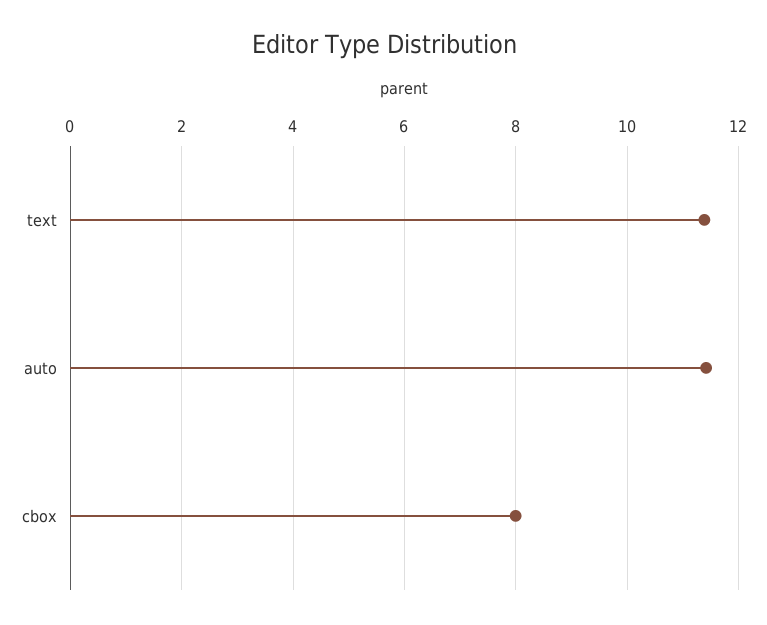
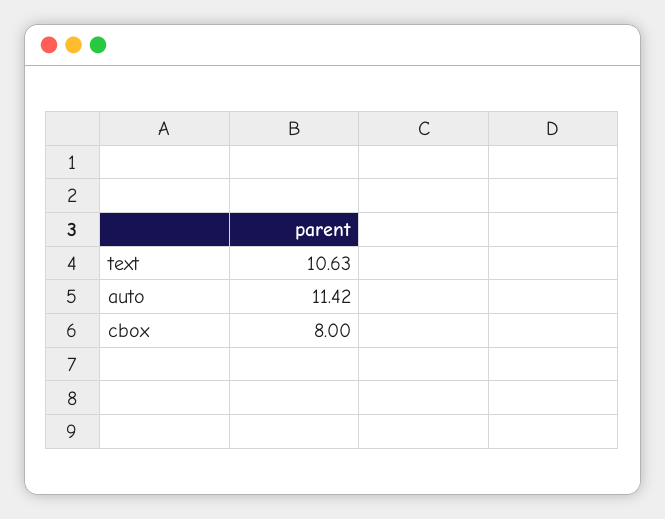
text: 11.4 -> 10.63

